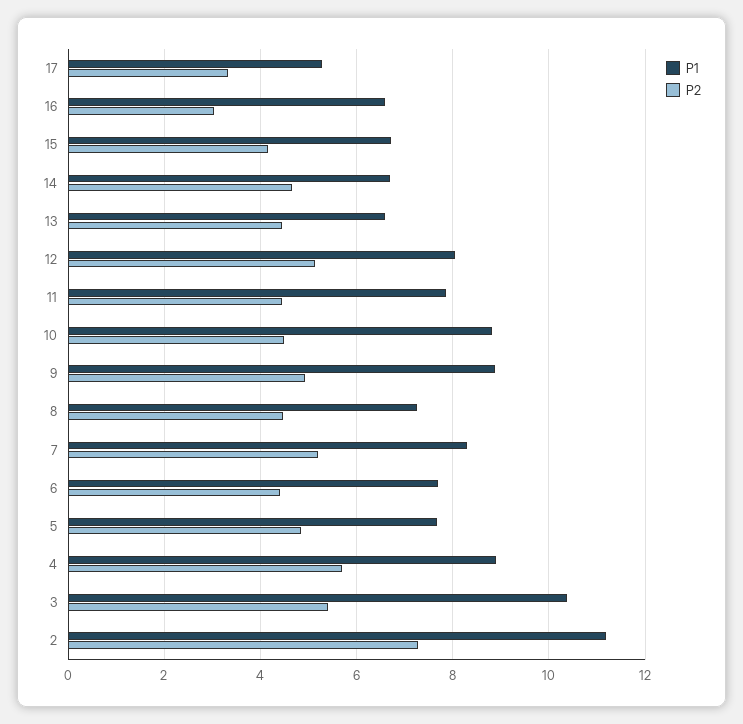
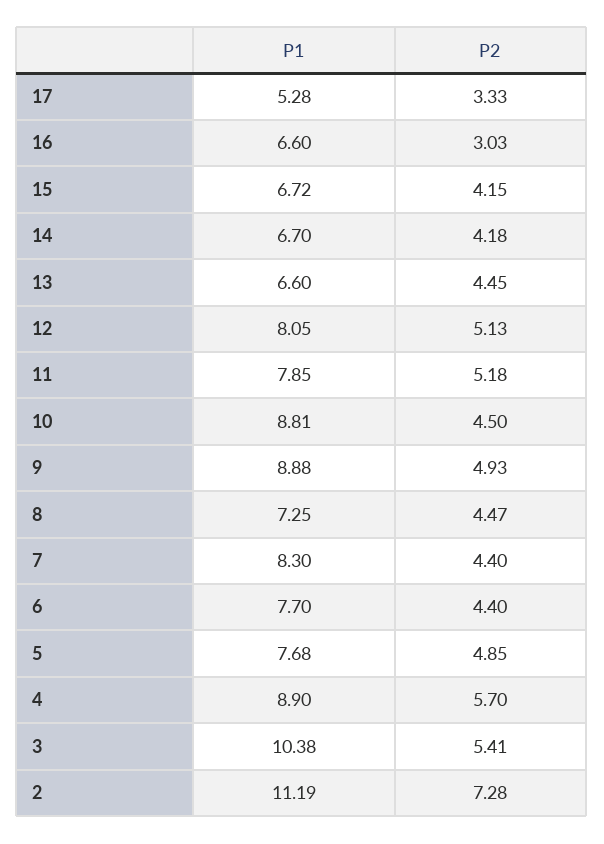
P2, 14: 4.6 -> 4.18
P2, 11: 4.4 -> 5.18
P2, 7: 5.2 -> 4.4

